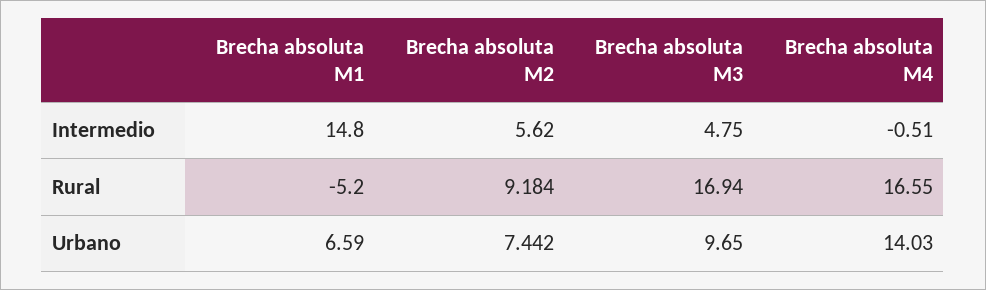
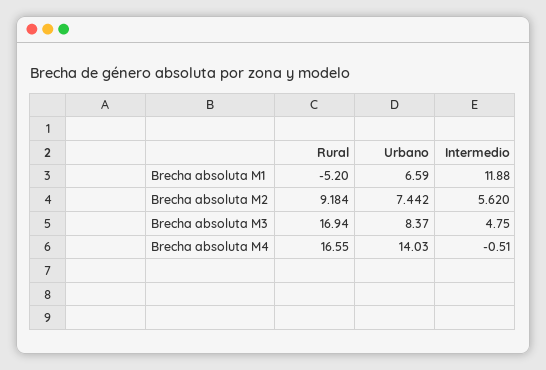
Brecha absoluta M1, Intermedio: 14.8 -> 11.88
Brecha absoluta M3, Urbano: 9.65 -> 8.37

